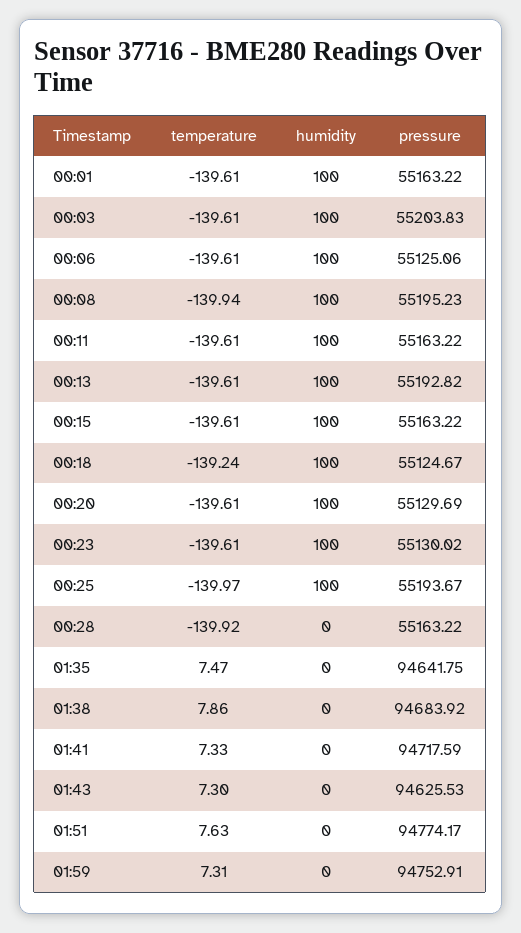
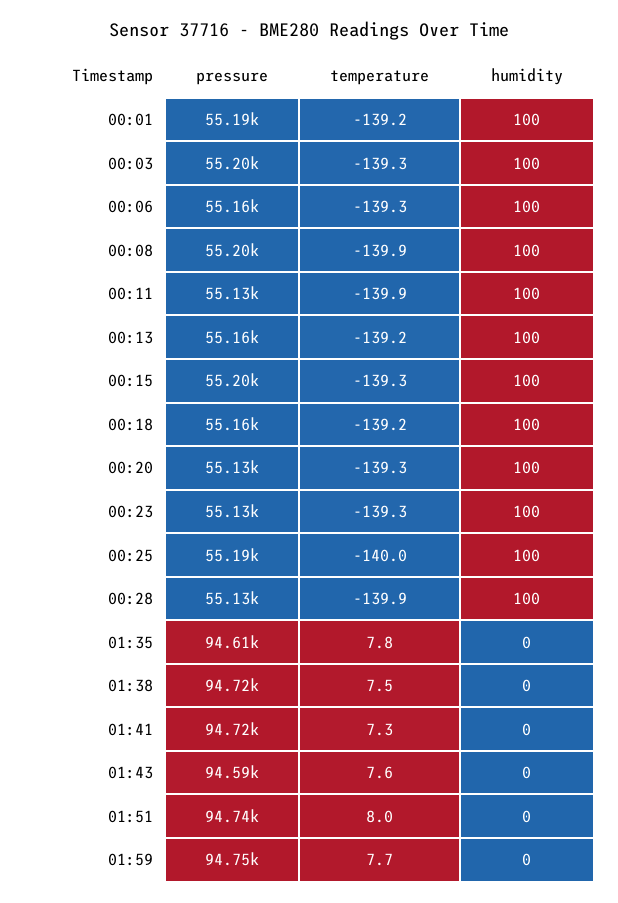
temperature, 00:01: -139.61 -> -139.2
pressure, 00:01: 55163.22 -> 55190
temperature, 00:03: -139.61 -> -139.3
temperature, 00:06: -139.61 -> -139.3
pressure, 00:06: 55125.06 -> 55160
temperature, 00:11: -139.61 -> -139.9
pressure, 00:11: 55163.22 -> 55130
temperature, 00:13: -139.61 -> -139.2
pressure, 00:13: 55192.82 -> 55160
temperature, 00:15: -139.61 -> -139.3
pressure, 00:15: 55163.22 -> 55200
pressure, 00:18: 55124.67 -> 55160
temperature, 00:20: -139.61 -> -139.3
temperature, 00:23: -139.61 -> -139.3
humidity, 00:28: 0 -> 100
pressure, 00:28: 55163.22 -> 55130
temperature, 01:35: 7.47 -> 7.8
pressure, 01:35: 94641.75 -> 94610
temperature, 01:38: 7.86 -> 7.5
pressure, 01:38: 94683.92 -> 94720
temperature, 01:43: 7.3 -> 7.6
pressure, 01:43: 94625.53 -> 94590
temperature, 01:51: 7.63 -> 8
pressure, 01:51: 94774.17 -> 94740
temperature, 01:59: 7.31 -> 7.7

